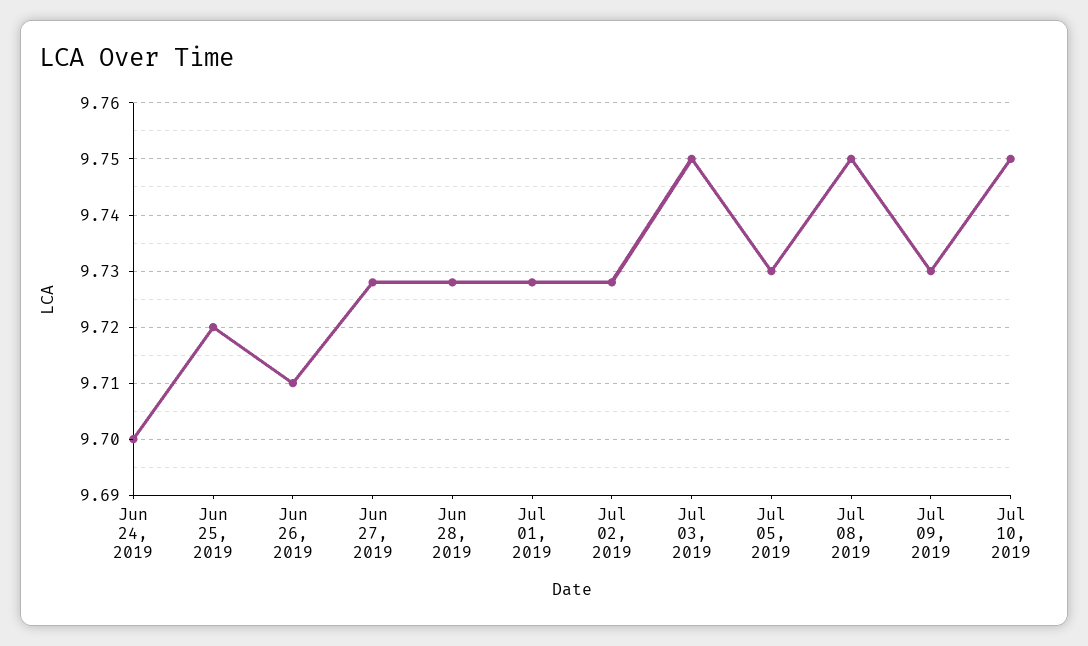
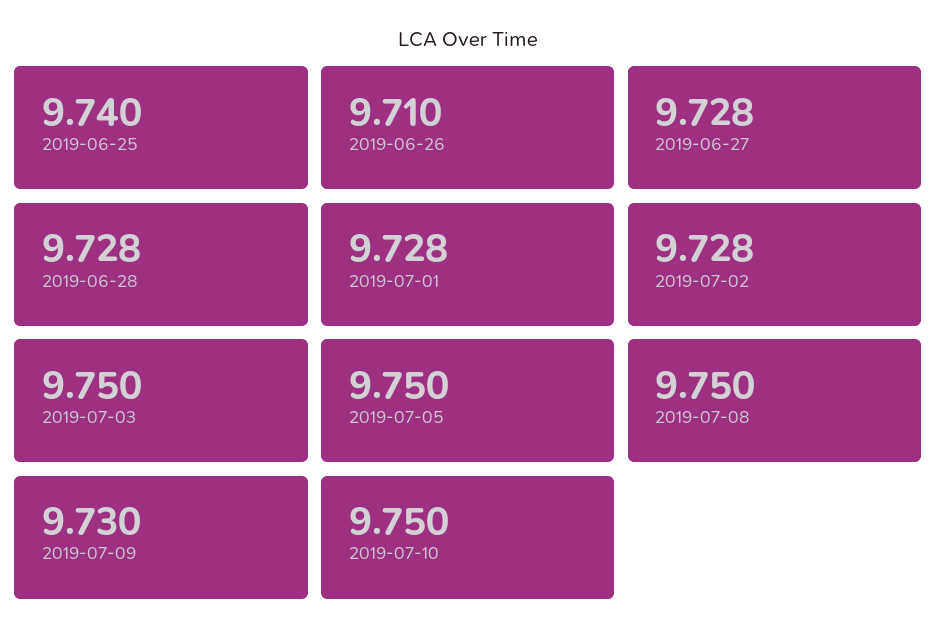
Jun 24, 2019: 9.7 -> none
Jun 25, 2019: 9.72 -> 9.74
Jul 05, 2019: 9.73 -> 9.75

